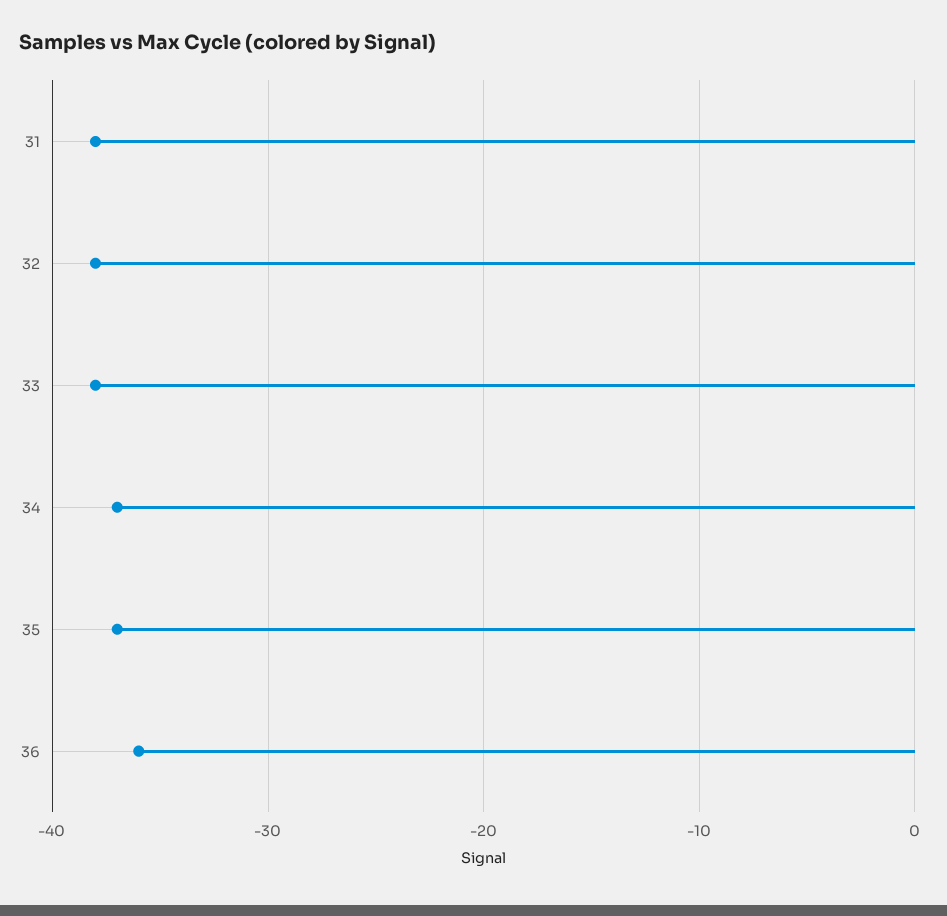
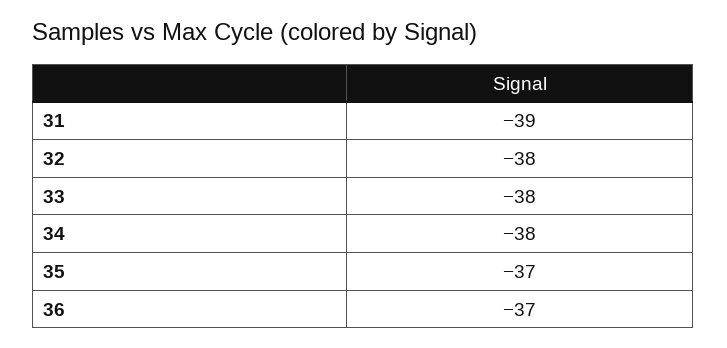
31: -38 -> -39
34: -37 -> -38
36: -36 -> -37

